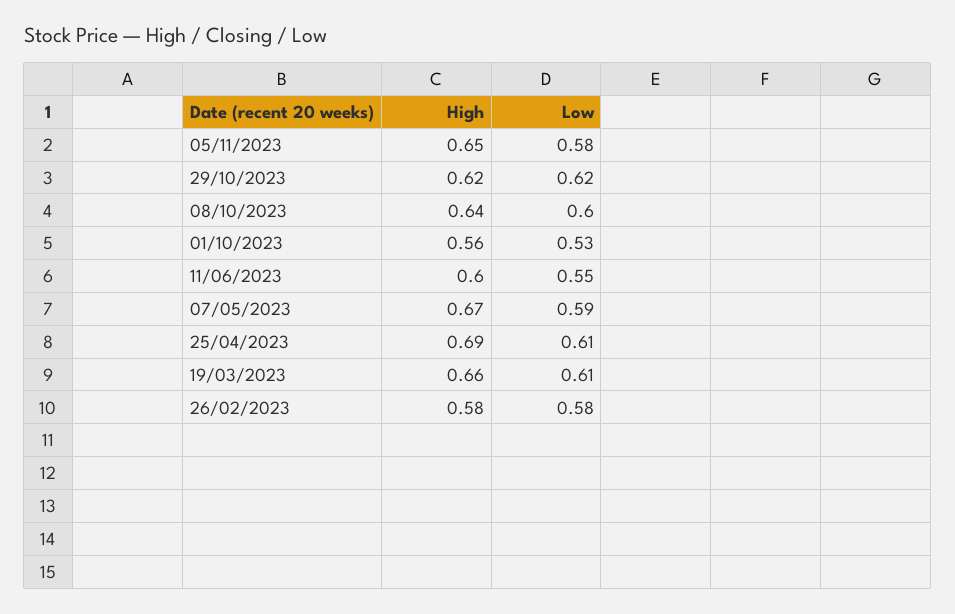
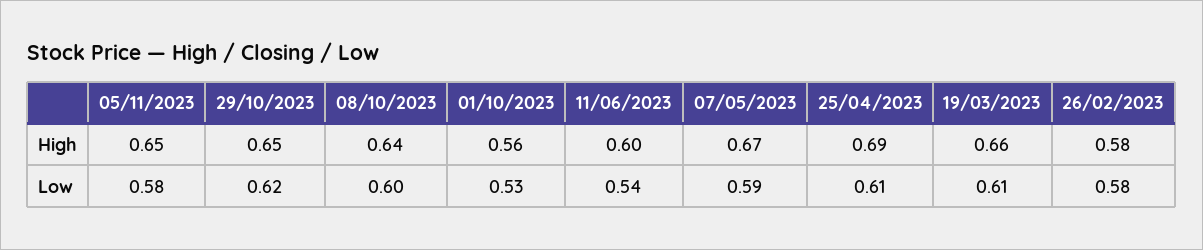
High, 29/10/2023: 0.62 -> 0.65
Low, 11/06/2023: 0.55 -> 0.54

